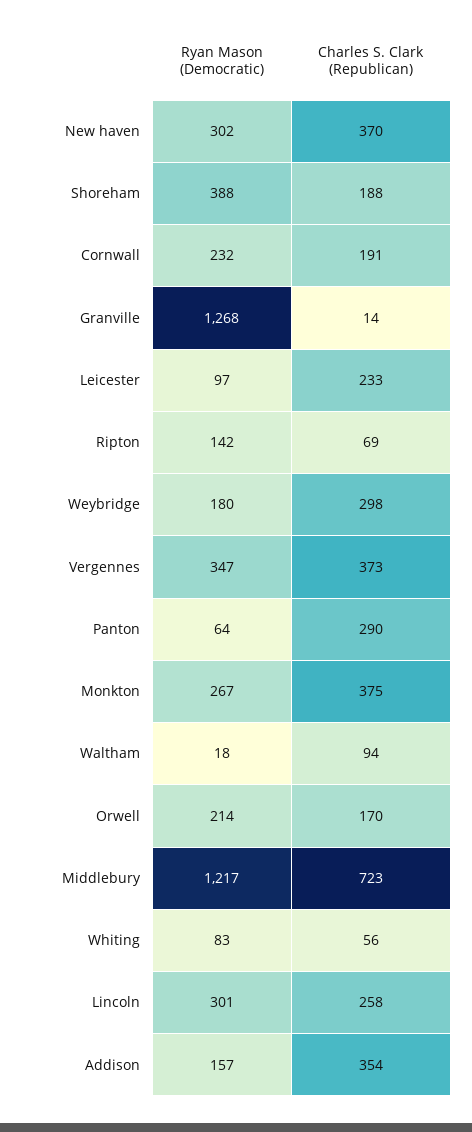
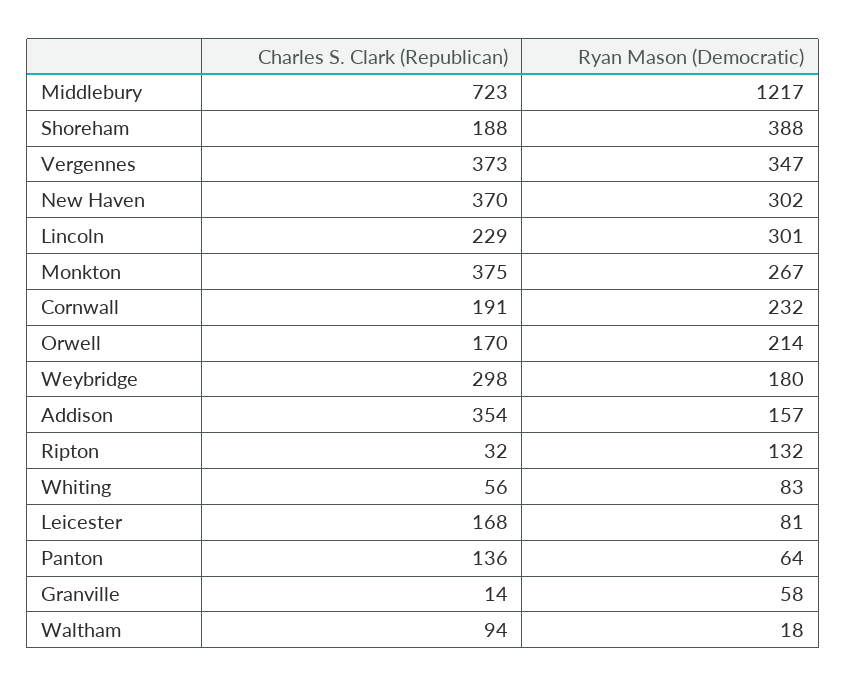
Ryan Mason (Democratic), Granville: 1268 -> 58
Ryan Mason (Democratic), Leicester: 97 -> 81
Charles S. Clark (Republican), Leicester: 233 -> 168
Ryan Mason (Democratic), Ripton: 142 -> 132
Charles S. Clark (Republican), Ripton: 69 -> 32
Charles S. Clark (Republican), Panton: 290 -> 136
Charles S. Clark (Republican), Lincoln: 258 -> 229

